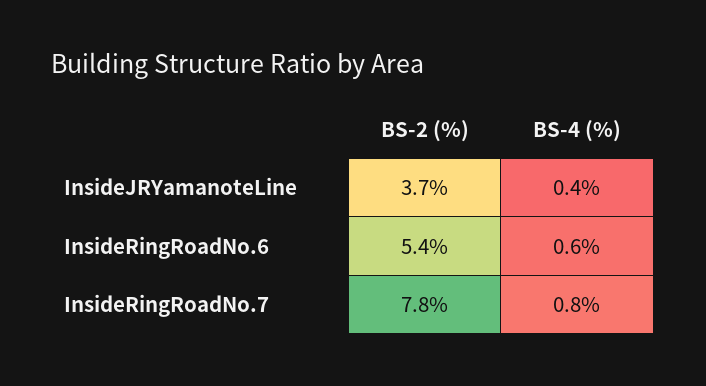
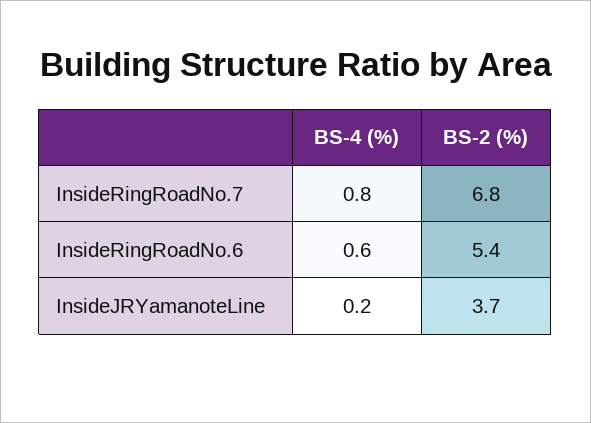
BS-4 (%), InsideJRYamanoteLine: 0.4 -> 0.2
BS-2 (%), InsideRingRoadNo.7: 7.8 -> 6.8

